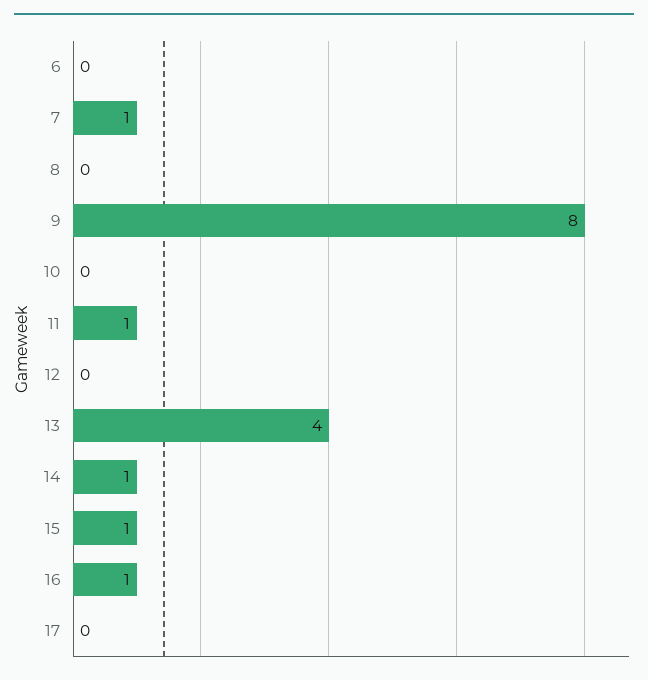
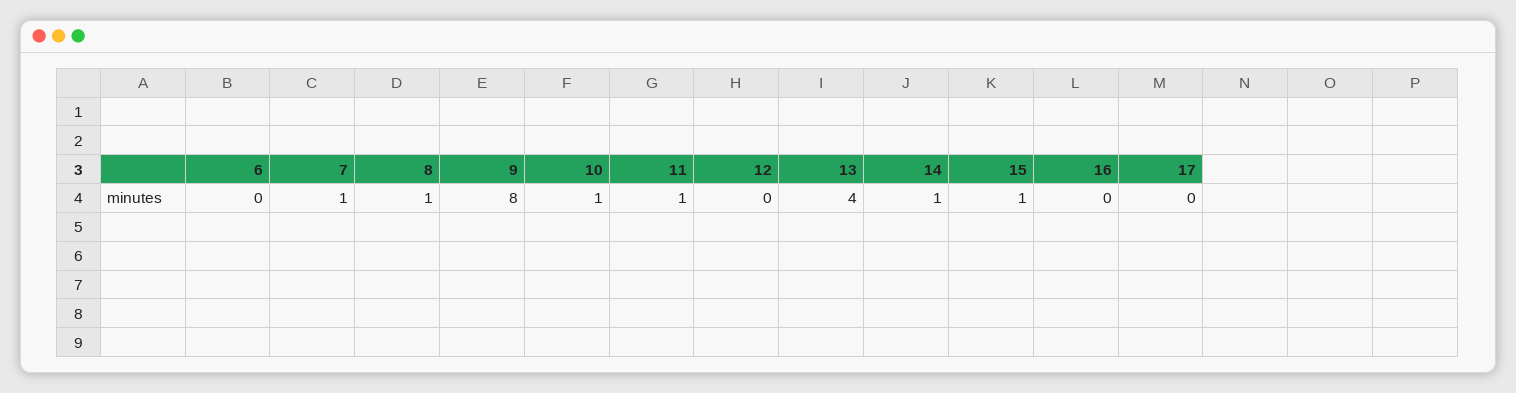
8: 0 -> 1
10: 0 -> 1
16: 1 -> 0

